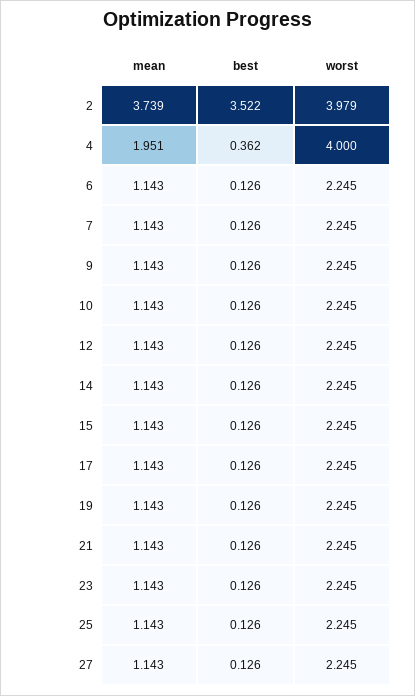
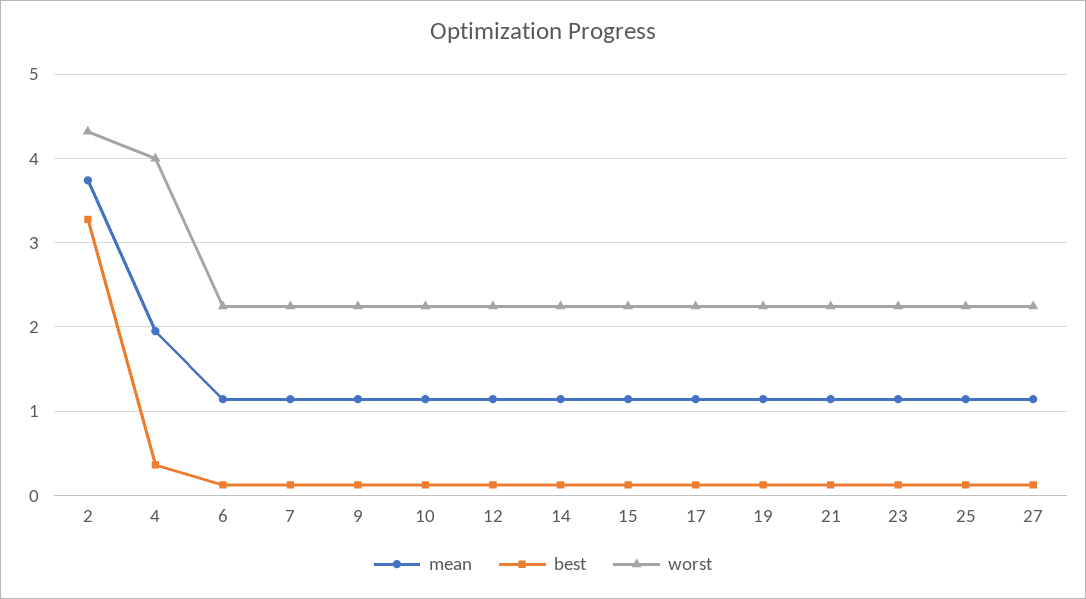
best, 2: 3.522 -> 3.3
worst, 2: 3.979 -> 4.3

